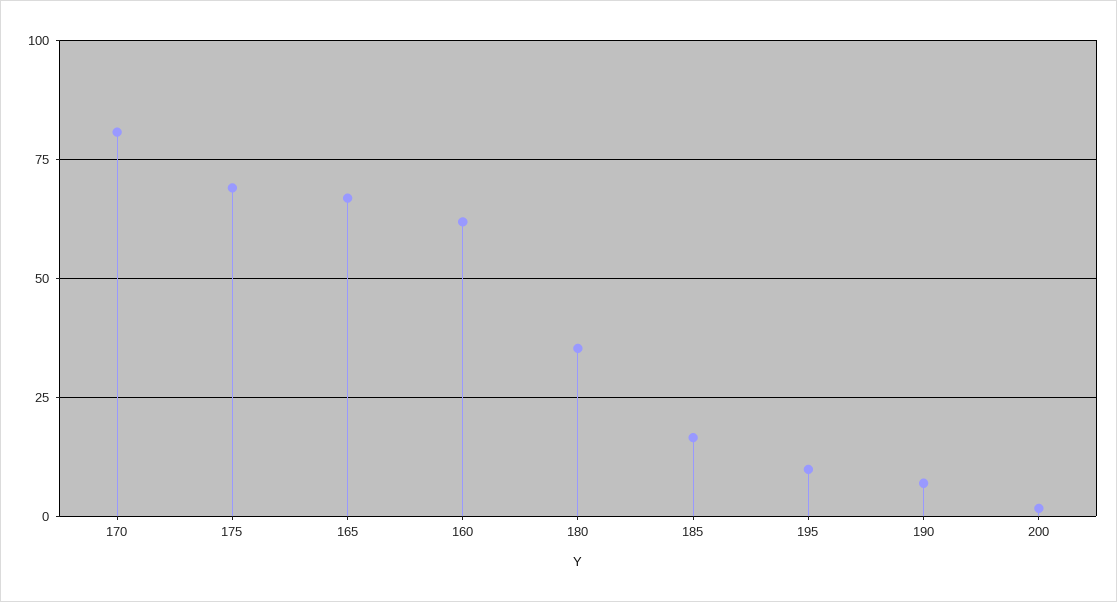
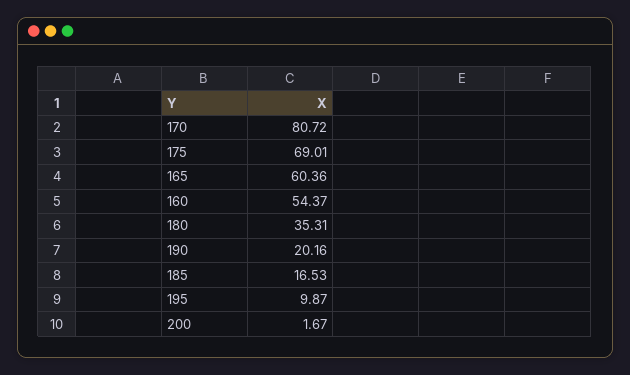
165: 67.5 -> 60.36
160: 62.5 -> 54.37
190: 7.5 -> 20.16

